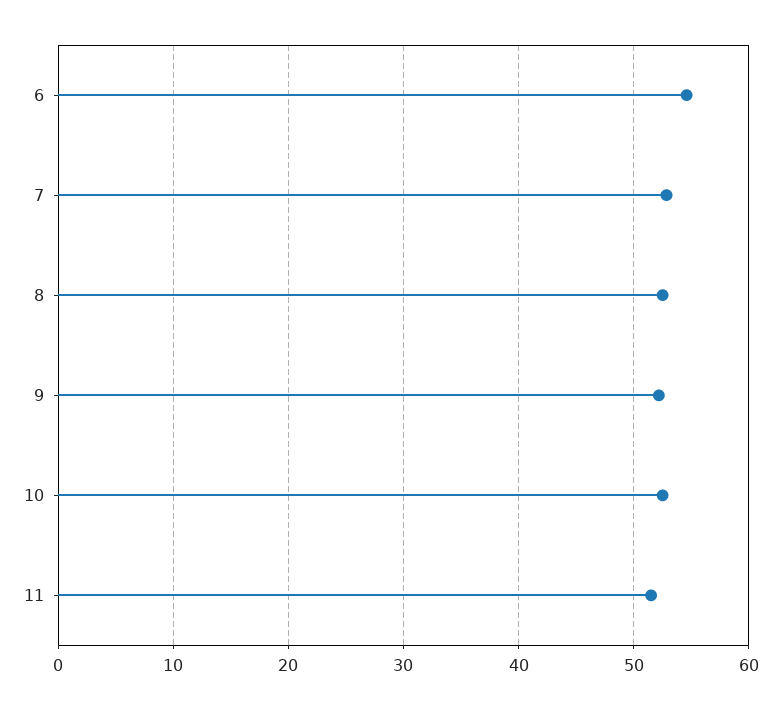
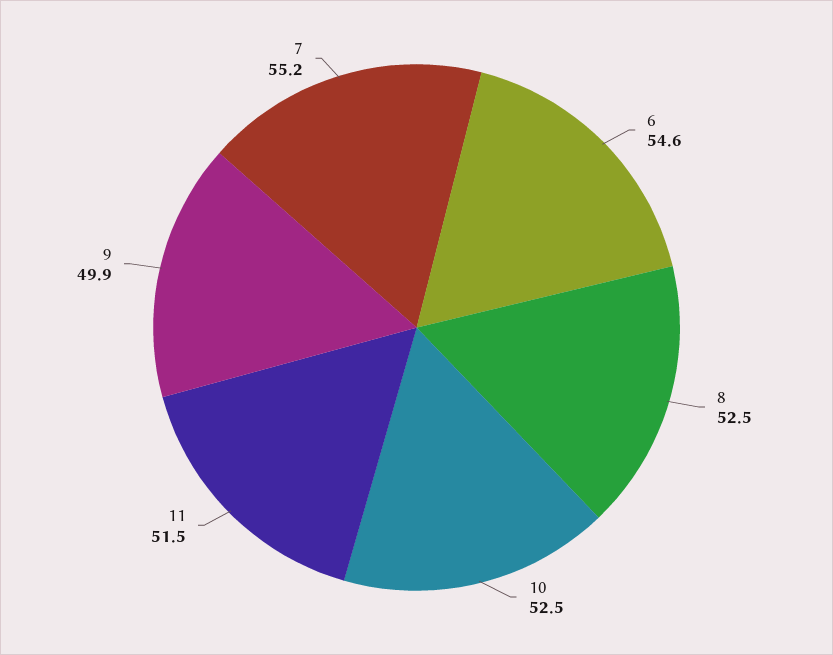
7: 53 -> 55.2
9: 52 -> 49.9

